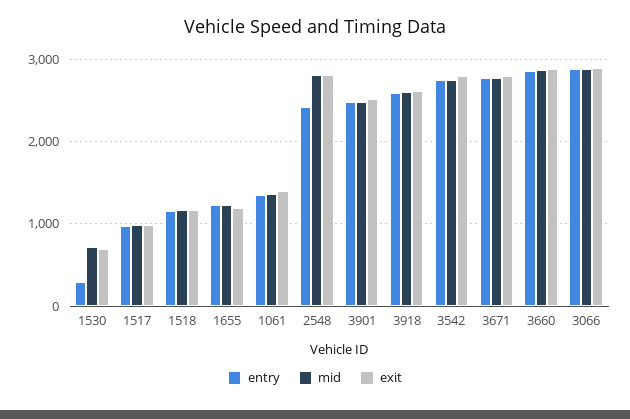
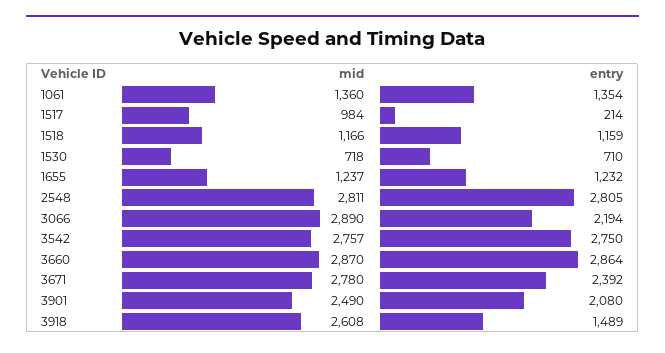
entry, 1530: 300 -> 710
exit, 1530: 700 -> none
entry, 1517: 1000 -> 214
exit, 1517: 1000 -> none
exit, 1518: 1200 -> none
exit, 1655: 1200 -> none
exit, 1061: 1400 -> none
entry, 2548: 2400 -> 2805
exit, 2548: 2800 -> none
entry, 3901: 2500 -> 2080
exit, 3901: 2500 -> none
entry, 3918: 2600 -> 1489
exit, 3918: 2600 -> none
exit, 3542: 2800 -> none
entry, 3671: 2800 -> 2392
exit, 3671: 2800 -> none
exit, 3660: 2900 -> none
entry, 3066: 2900 -> 2194
exit, 3066: 2900 -> none

